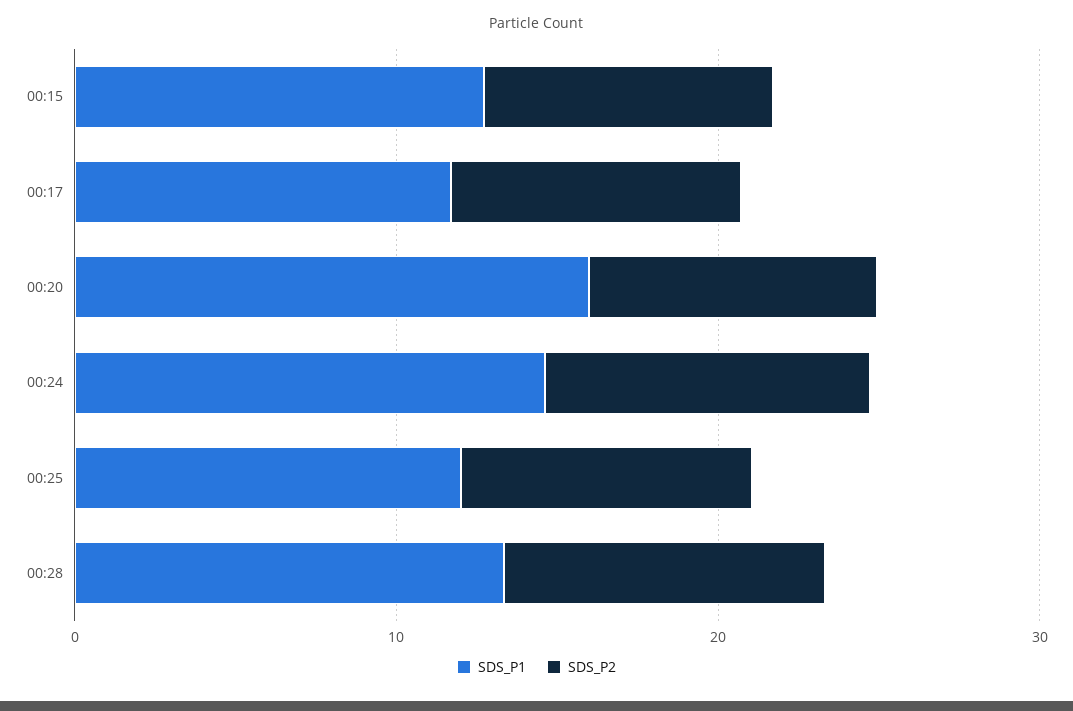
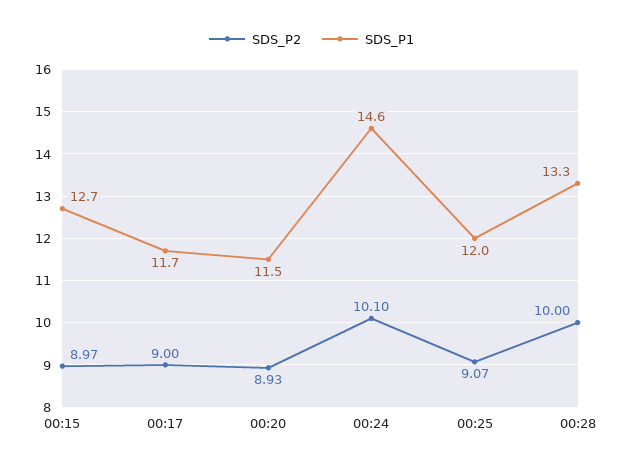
SDS_P1, 00:20: 16 -> 11.5

